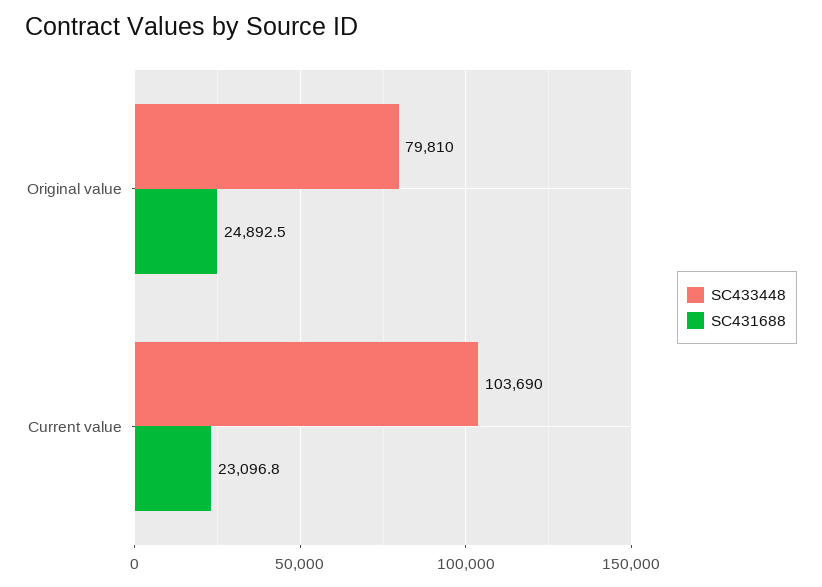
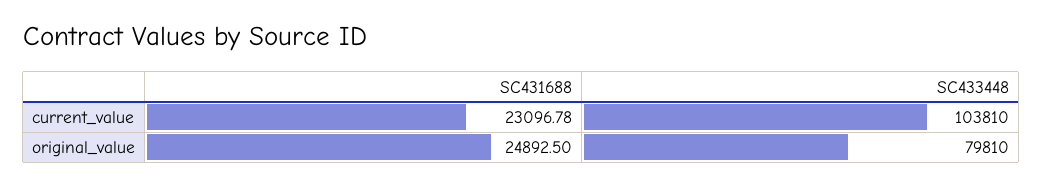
SC433448, Current value: 103690 -> 103810

